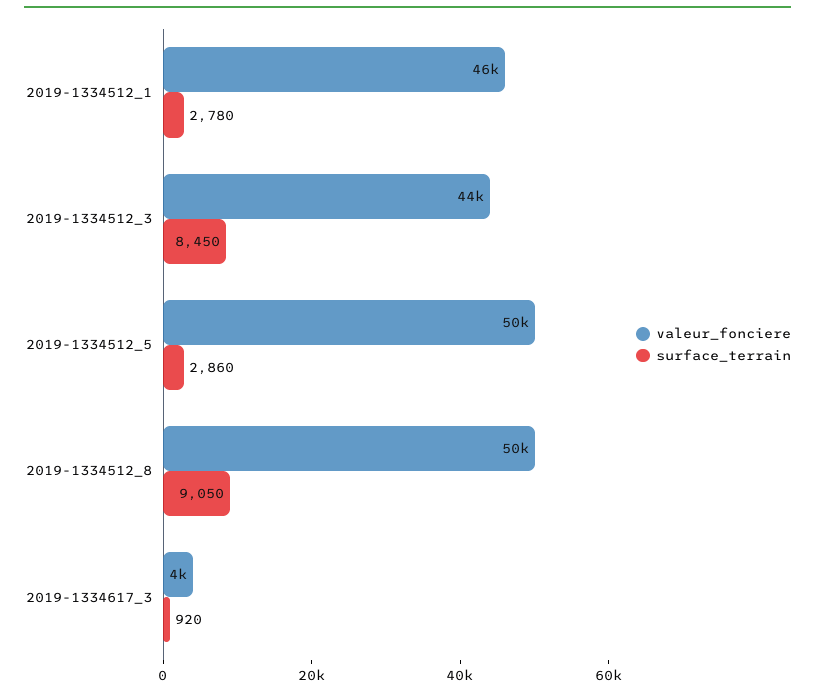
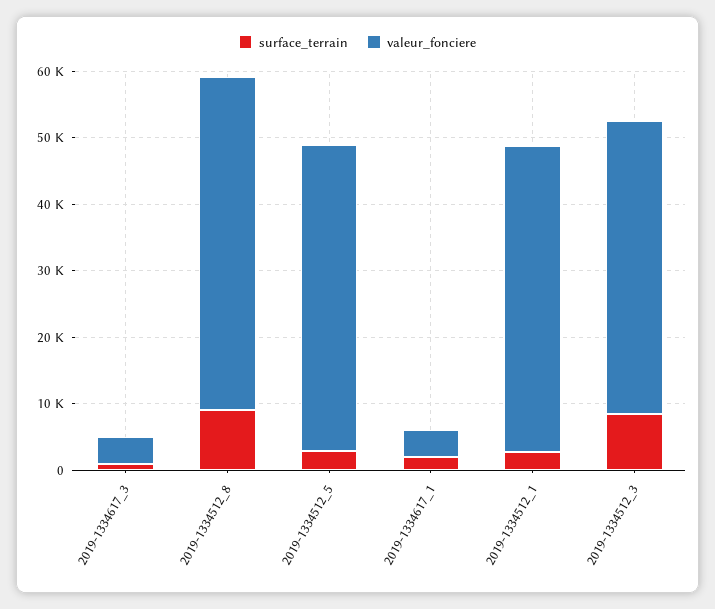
valeur_fonciere, 2019-1334512_5: 50000 -> 46000
surface_terrain, 2019-1334617_1: none -> 2000
valeur_fonciere, 2019-1334617_1: none -> 4000

